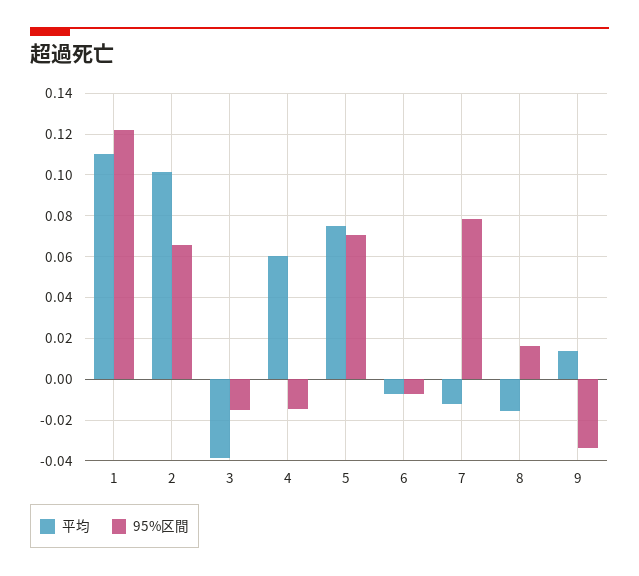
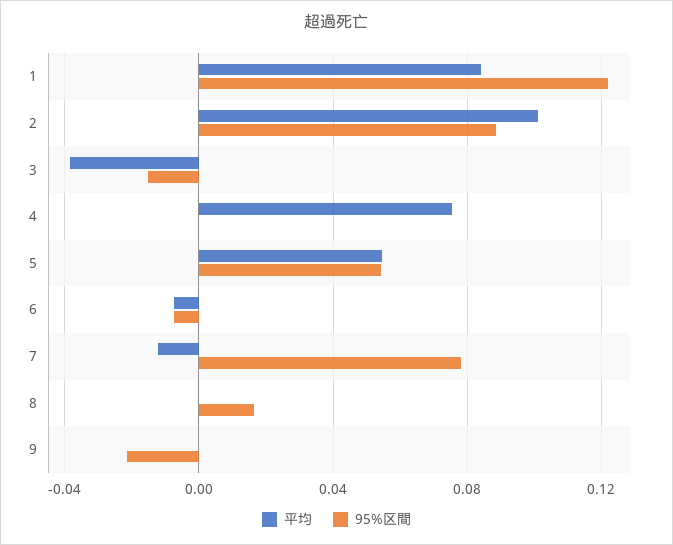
平均, 1: 0.11 -> 0.085
95%区間, 2: 0.065 -> 0.09
平均, 4: 0.06 -> 0.075
95%区間, 4: -0.015 -> 0
平均, 5: 0.075 -> 0.055
95%区間, 5: 0.07 -> 0.055
平均, 8: -0.015 -> 0
平均, 9: 0.015 -> 0
95%区間, 9: -0.035 -> -0.02

